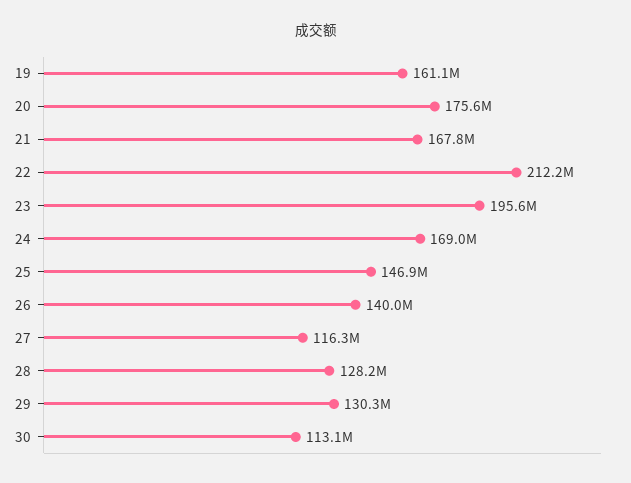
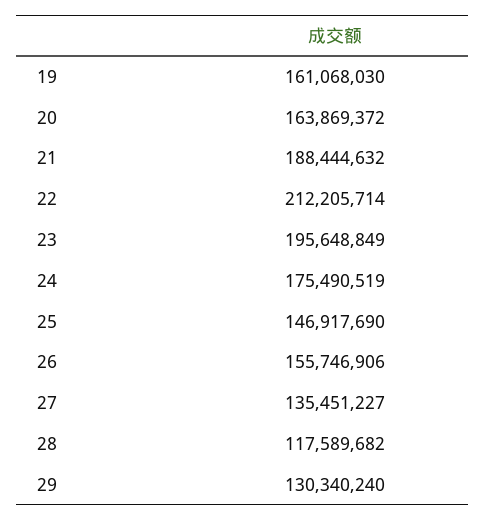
20: 175600000 -> 163869372
21: 167800000 -> 188444632
24: 169000000 -> 175490519
26: 140000000 -> 155746906
27: 116300000 -> 135451227
28: 128200000 -> 117589682
30: 113100000 -> none

